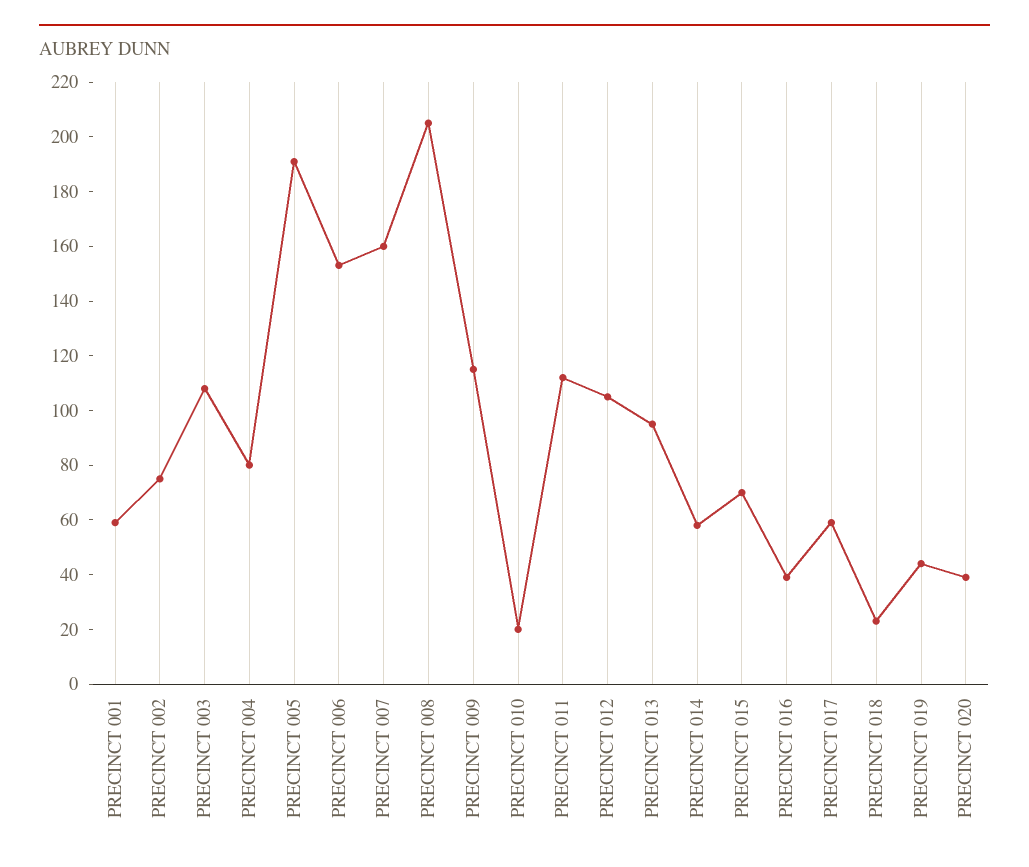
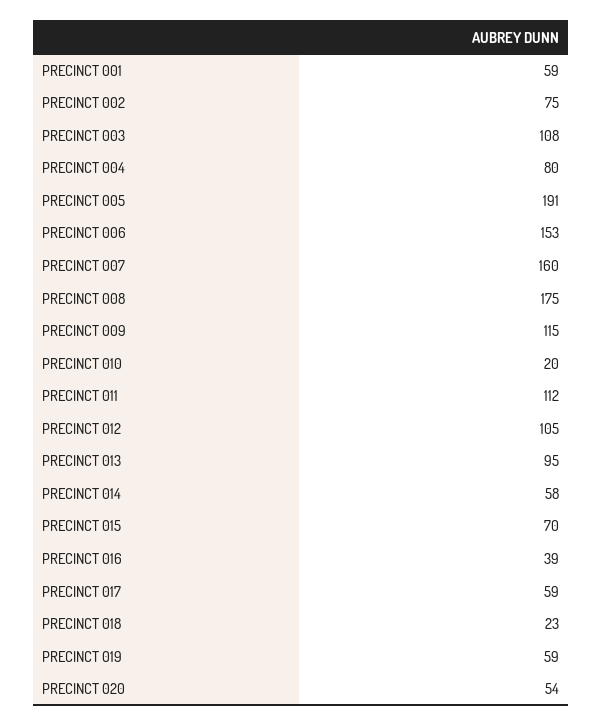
PRECINCT 008: 205 -> 175
PRECINCT 019: 45 -> 59
PRECINCT 020: 40 -> 54

